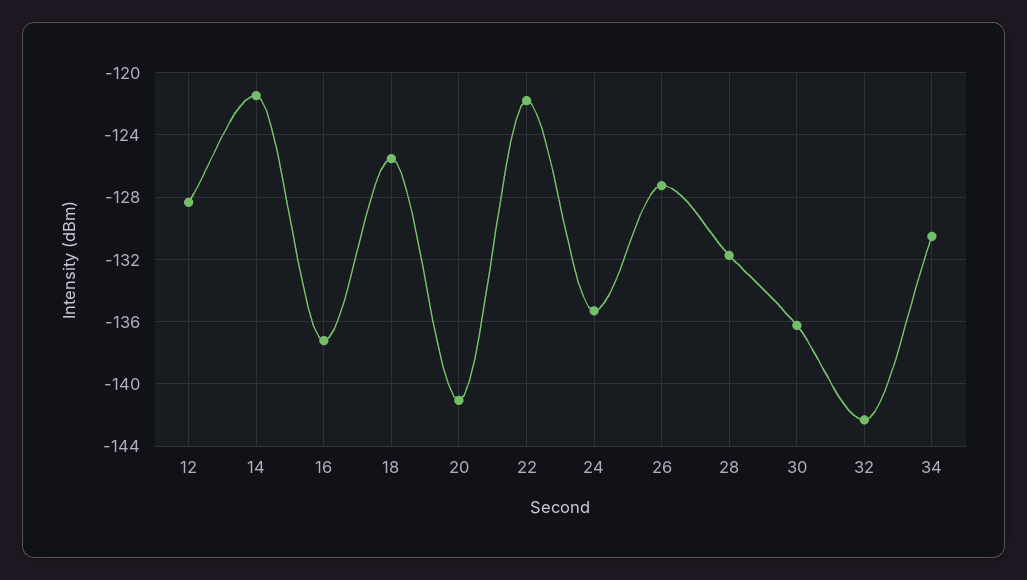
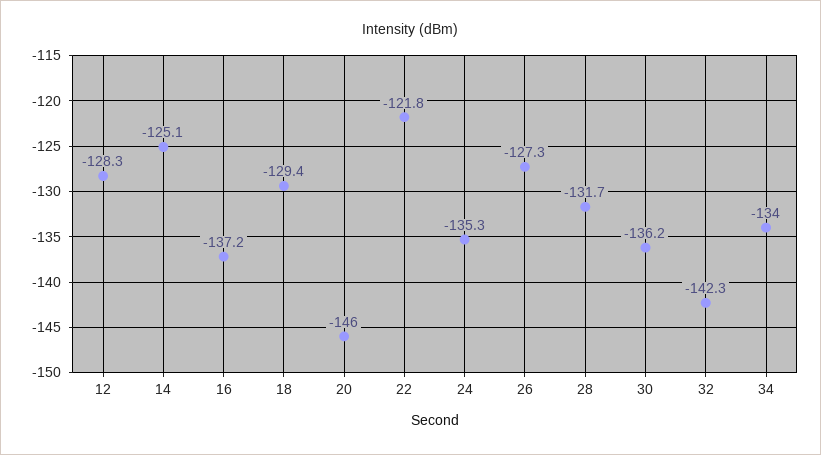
14: -121.5 -> -125.1
18: -125.5 -> -129.4
20: -141 -> -146
34: -130.5 -> -134

